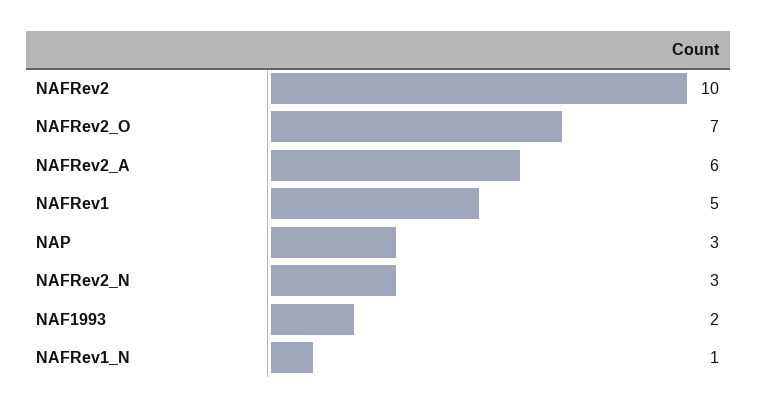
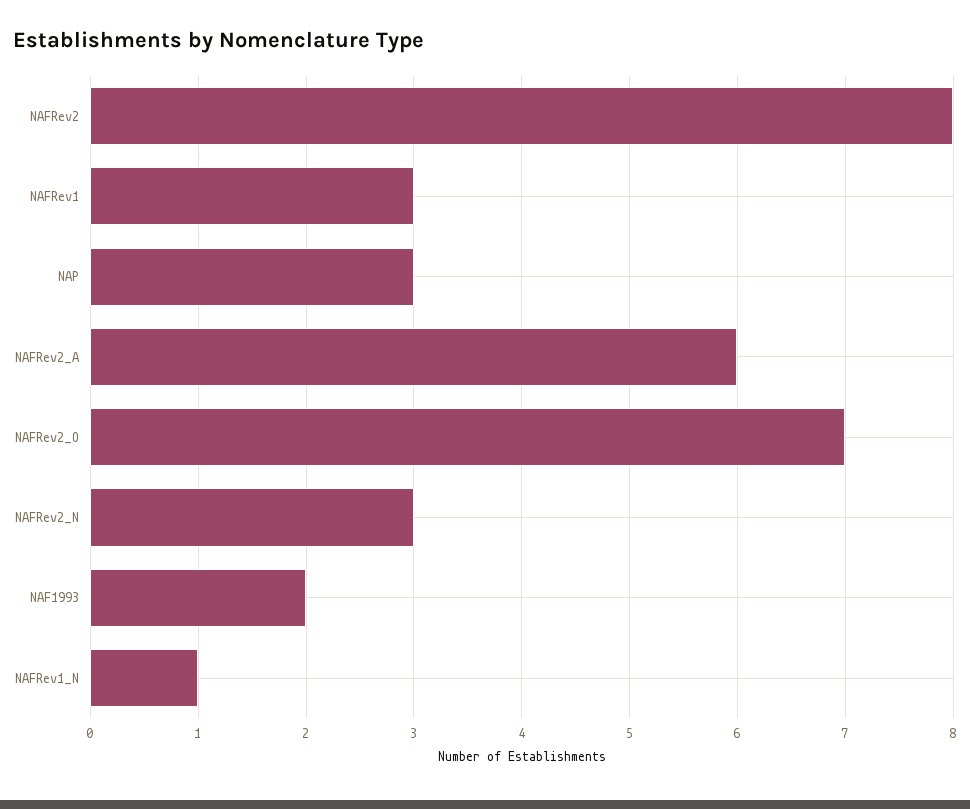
NAFRev2: 10 -> 8
NAFRev1: 5 -> 3

